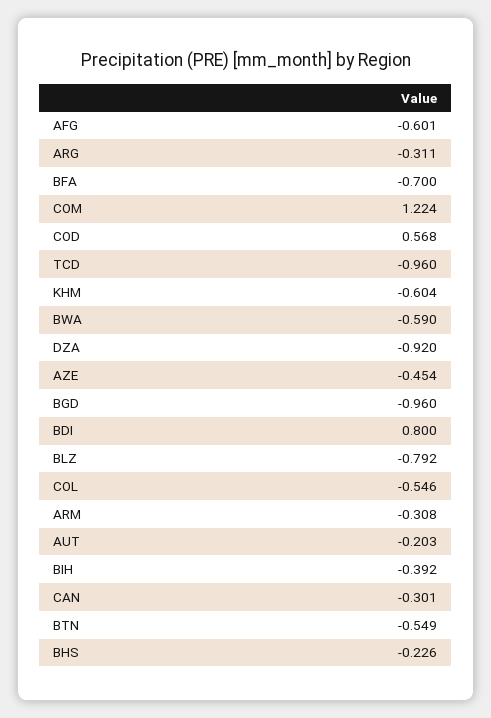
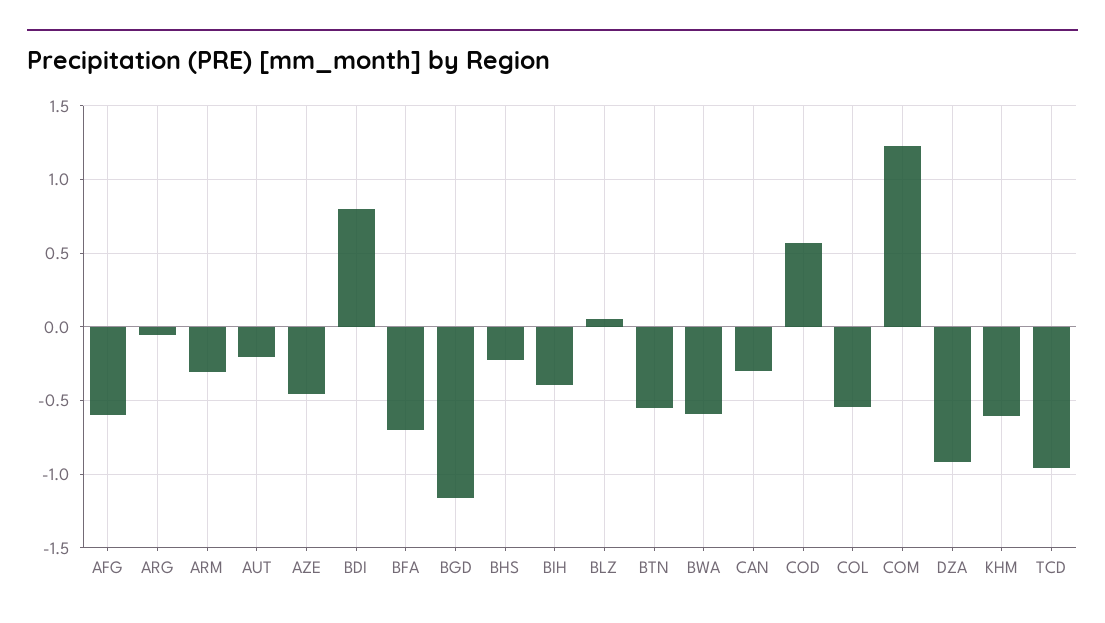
ARG: -0.311 -> -0.05
BGD: -0.96 -> -1.15
BLZ: -0.792 -> 0.05

